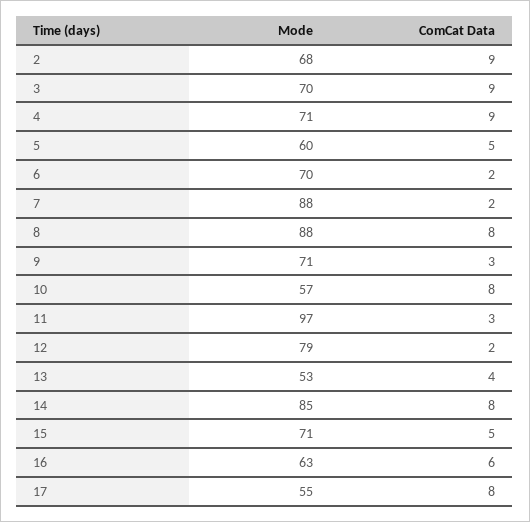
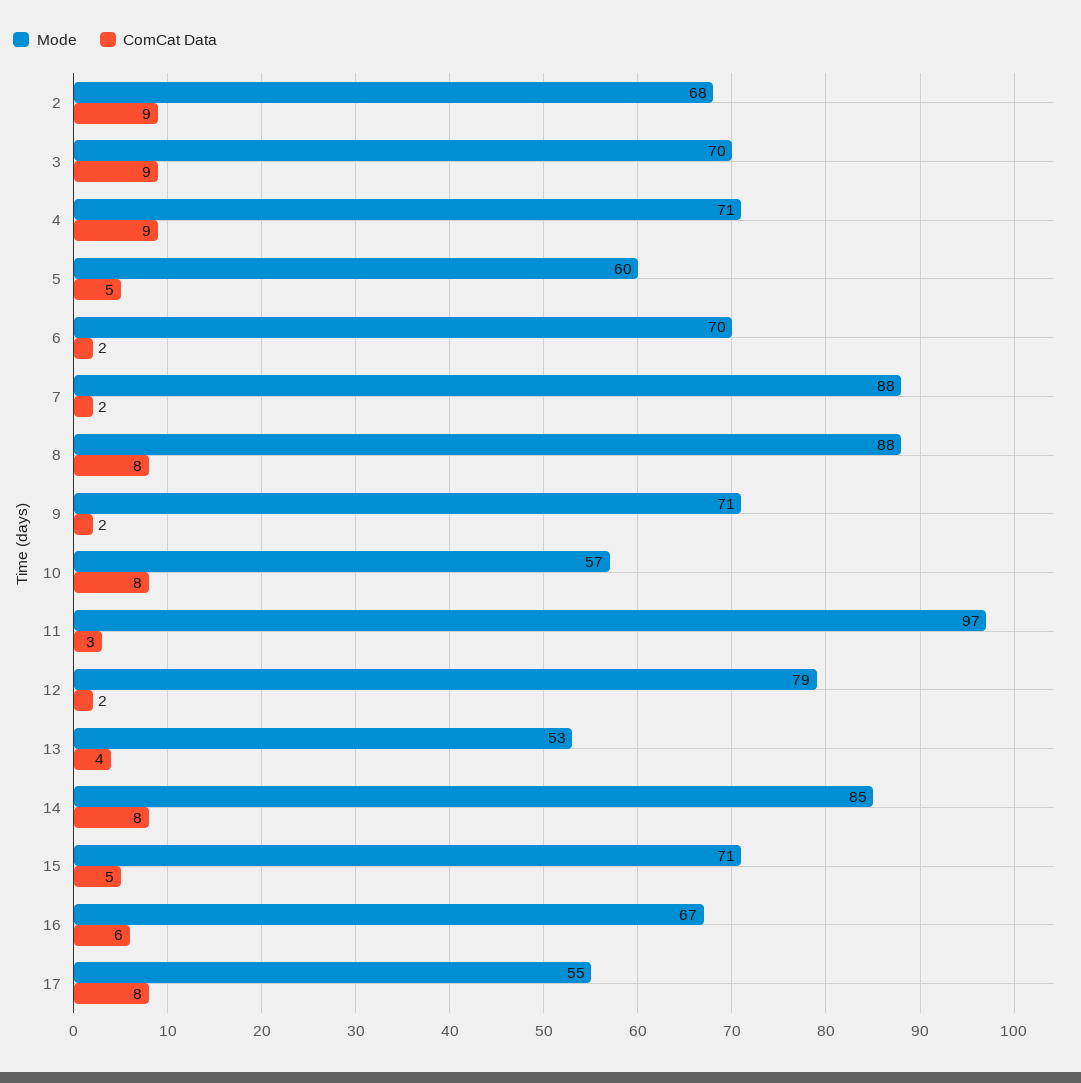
ComCat Data, 9: 3 -> 2
Mode, 16: 63 -> 67

